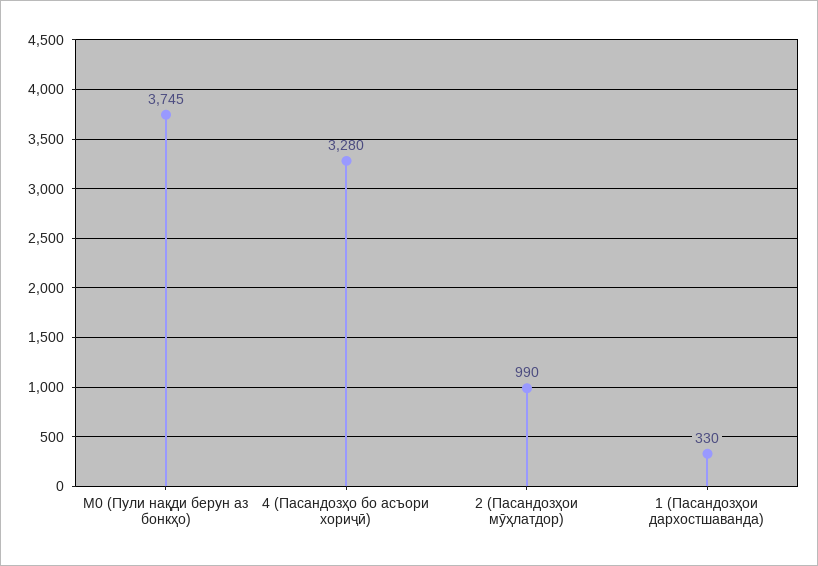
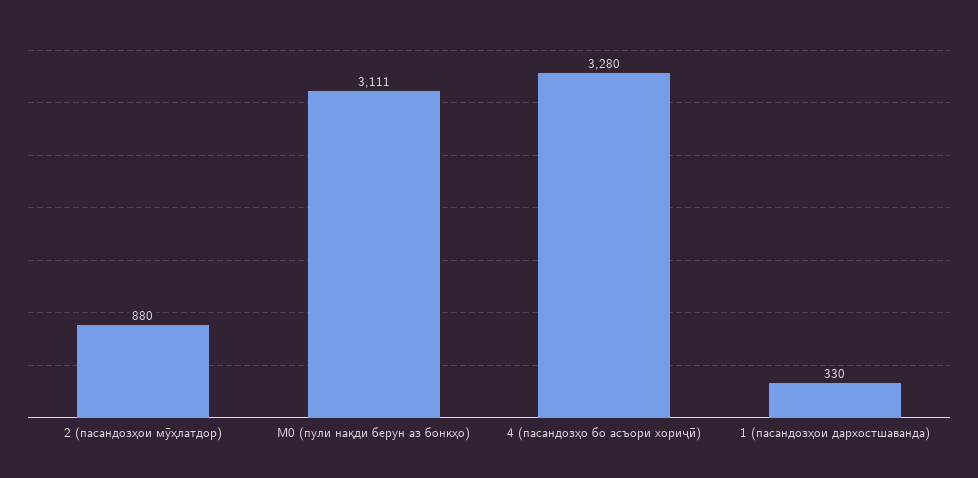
М0 (Пули нақди берун аз бонкҳо): 3745 -> 3111
2 (Пасандозҳои мӯҳлатдор): 990 -> 880

